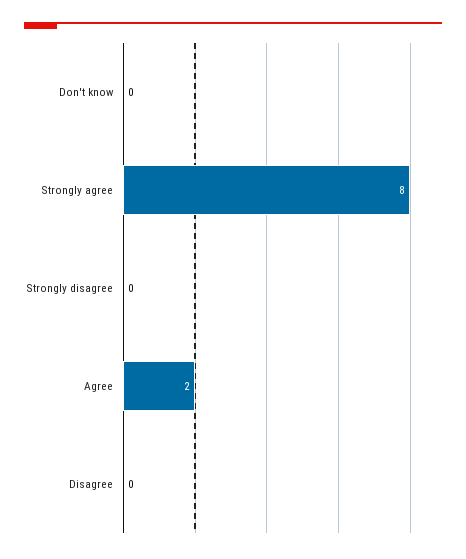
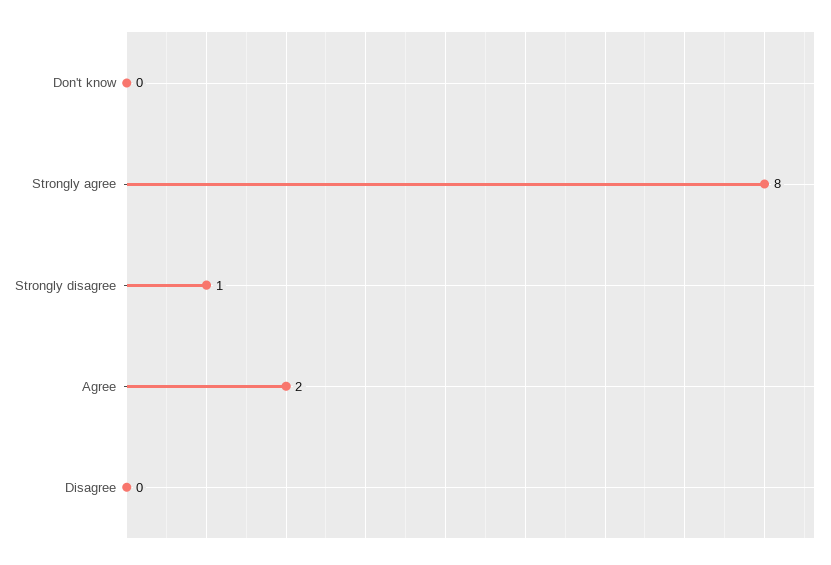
Strongly disagree: 0 -> 1

